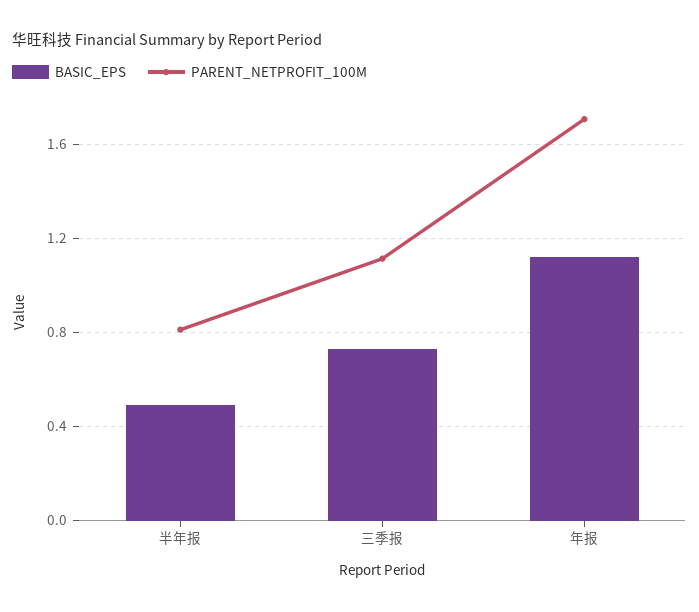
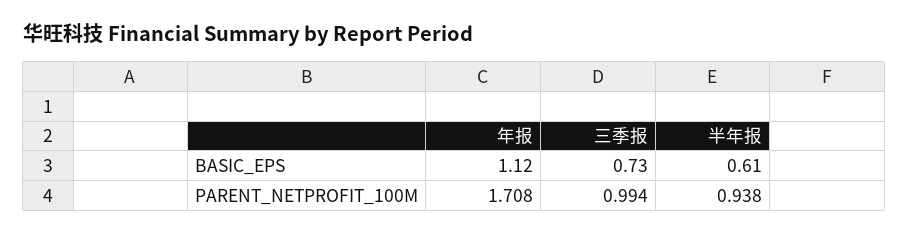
BASIC_EPS, 半年报: 0.5 -> 0.61
PARENT_NETPROFIT_100M, 半年报: 0.8 -> 0.938
PARENT_NETPROFIT_100M, 三季报: 1.1 -> 0.994

